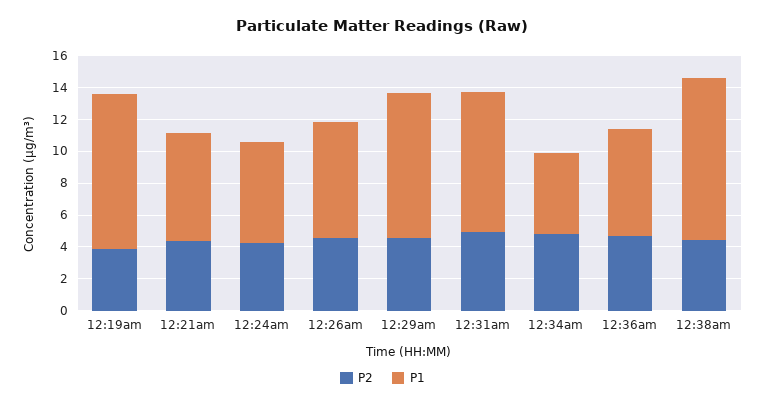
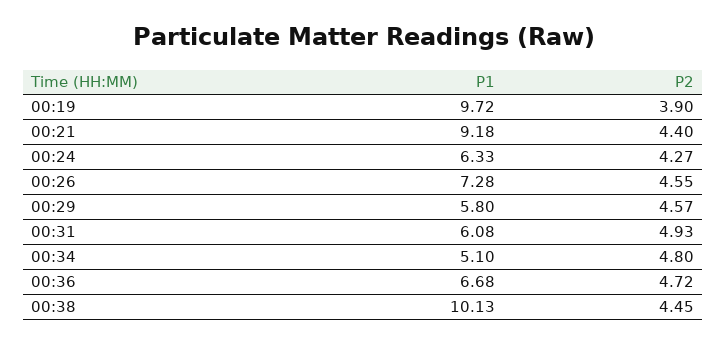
P1, 12:21am: 7 -> 9.18
P1, 12:29am: 9 -> 5.8
P1, 12:31am: 9 -> 6.08

